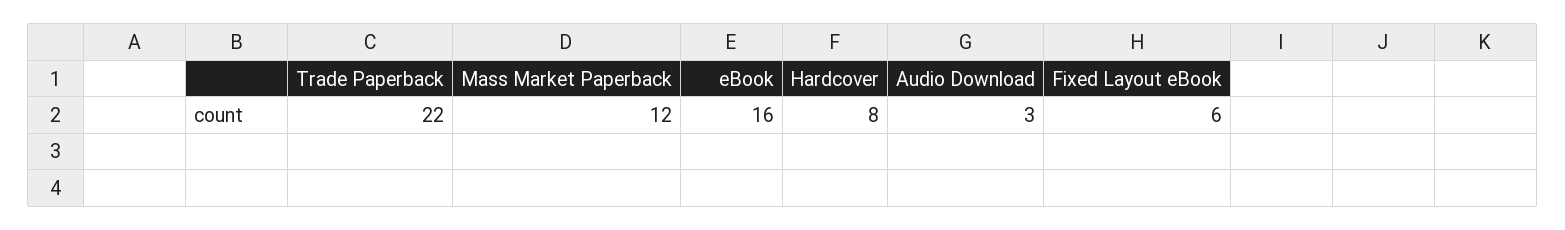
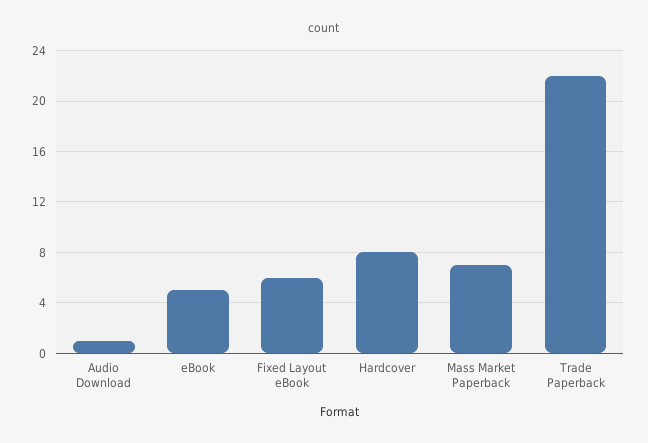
Mass Market Paperback: 12 -> 7
eBook: 16 -> 5
Audio Download: 3 -> 1

